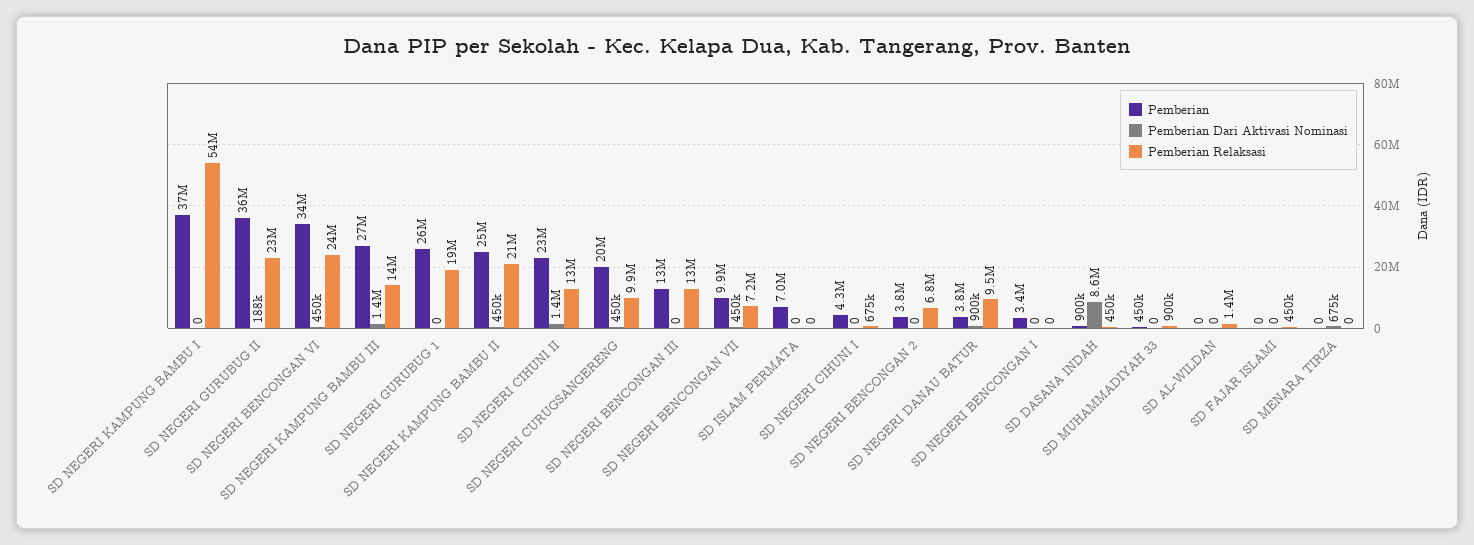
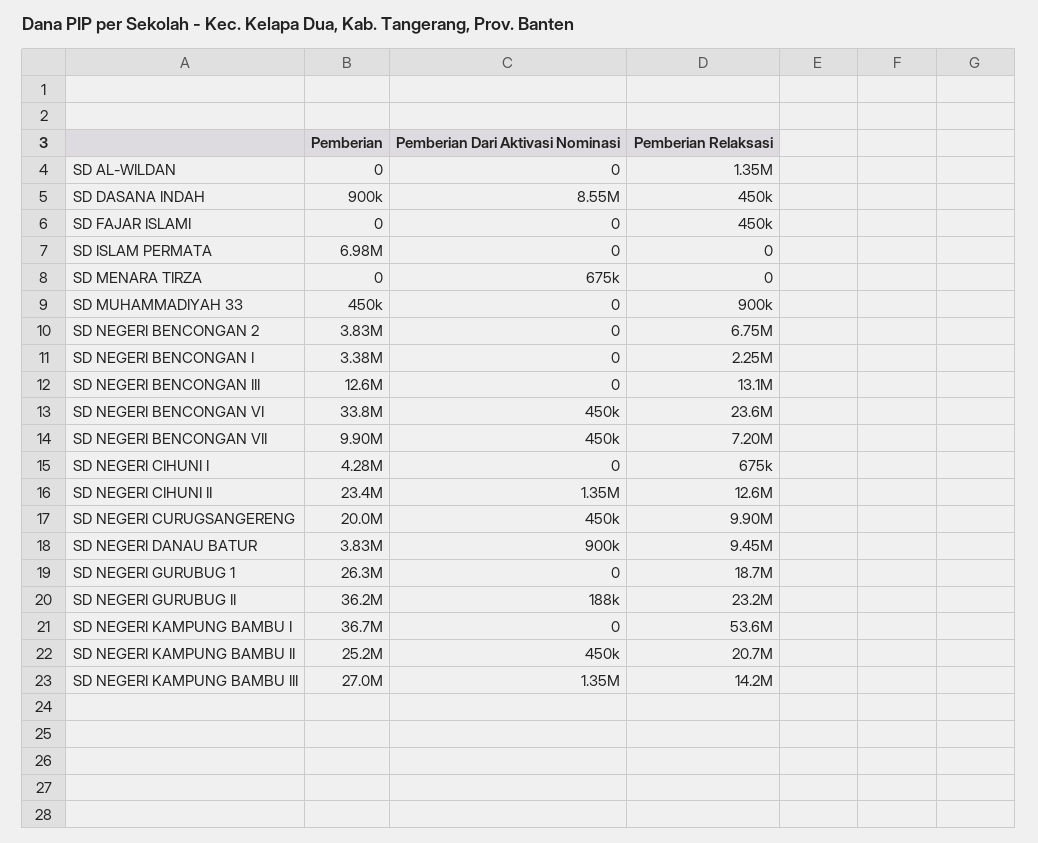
Pemberian Relaksasi, SD NEGERI BENCONGAN I: 0 -> 2250000

